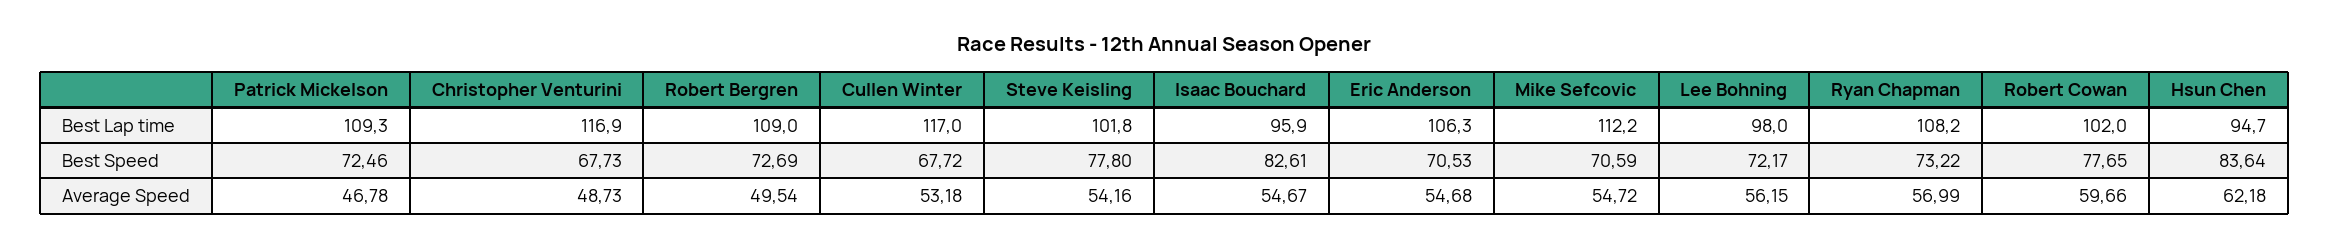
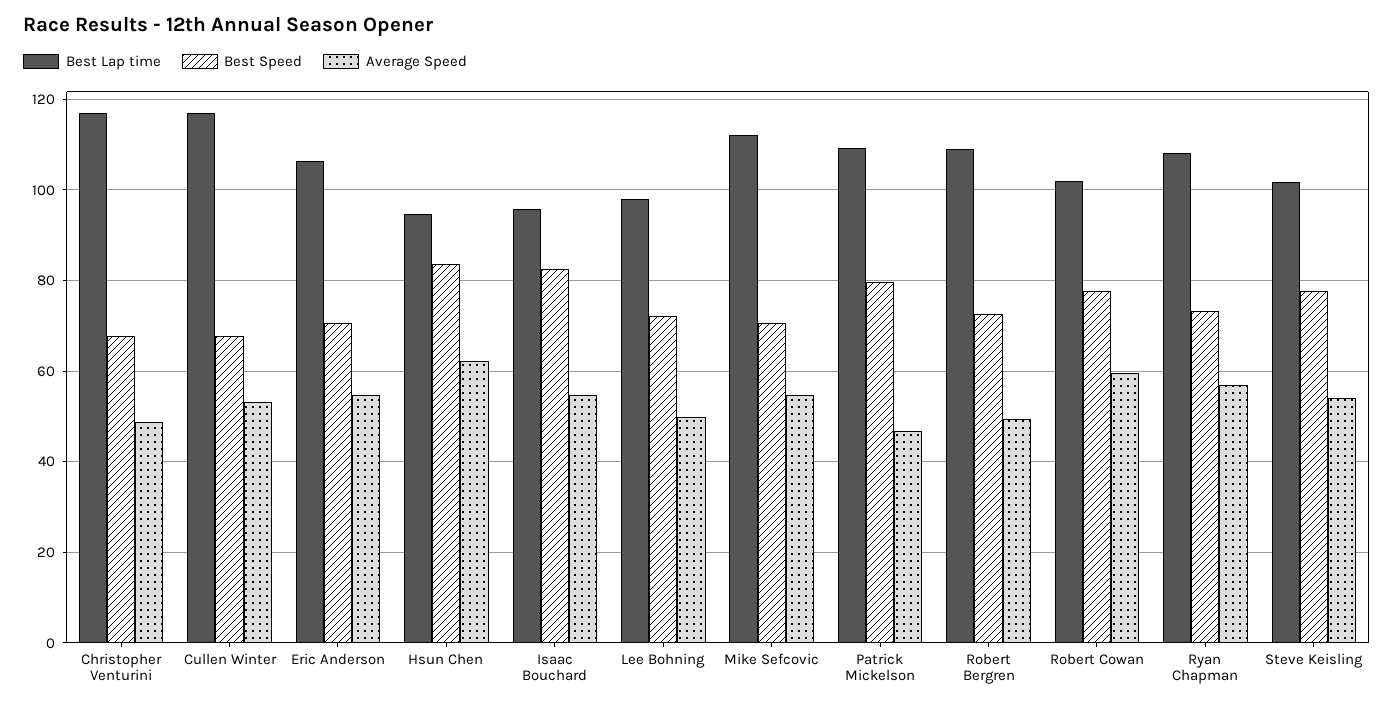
Best Speed, Patrick Mickelson: 72.46 -> 80
Average Speed, Lee Bohning: 56.15 -> 50

